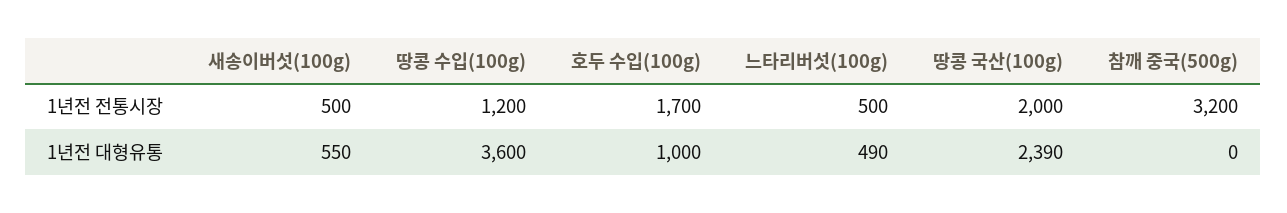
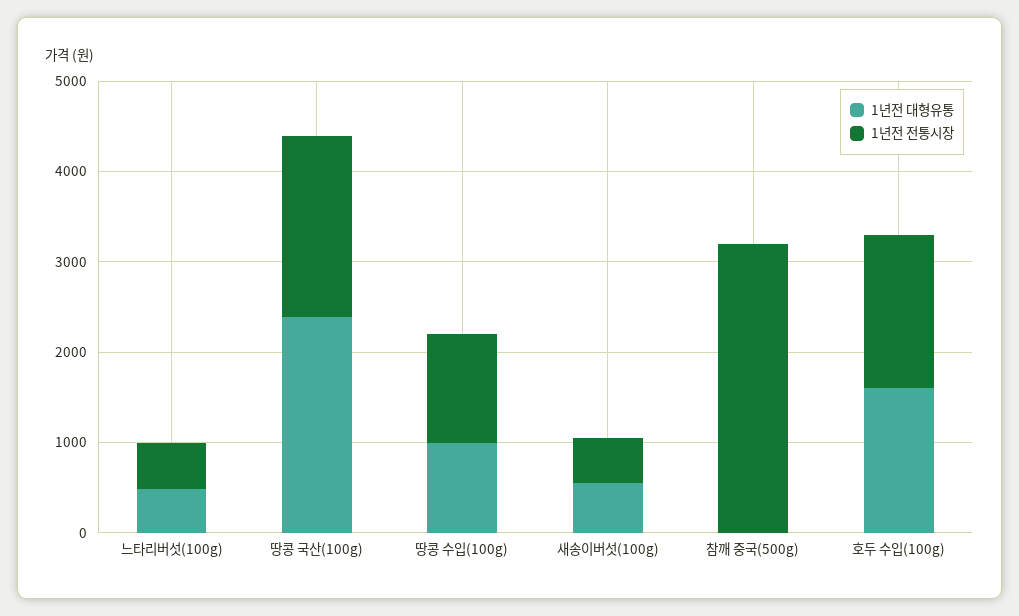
1년전 대형유통, 땅콩 수입(100g): 3600 -> 1000
1년전 대형유통, 호두 수입(100g): 1000 -> 1600

